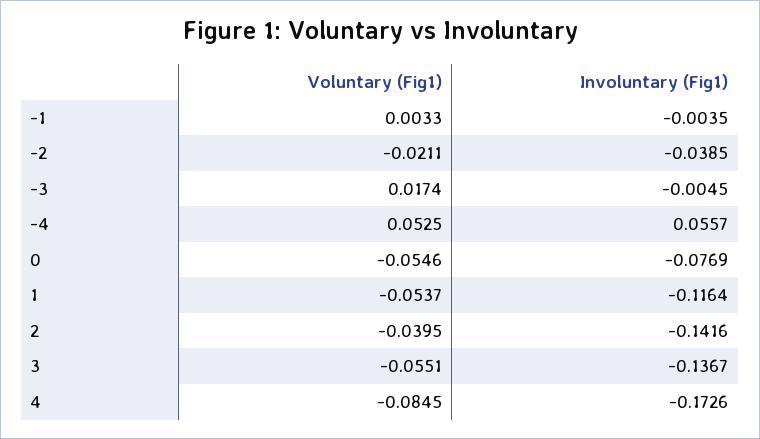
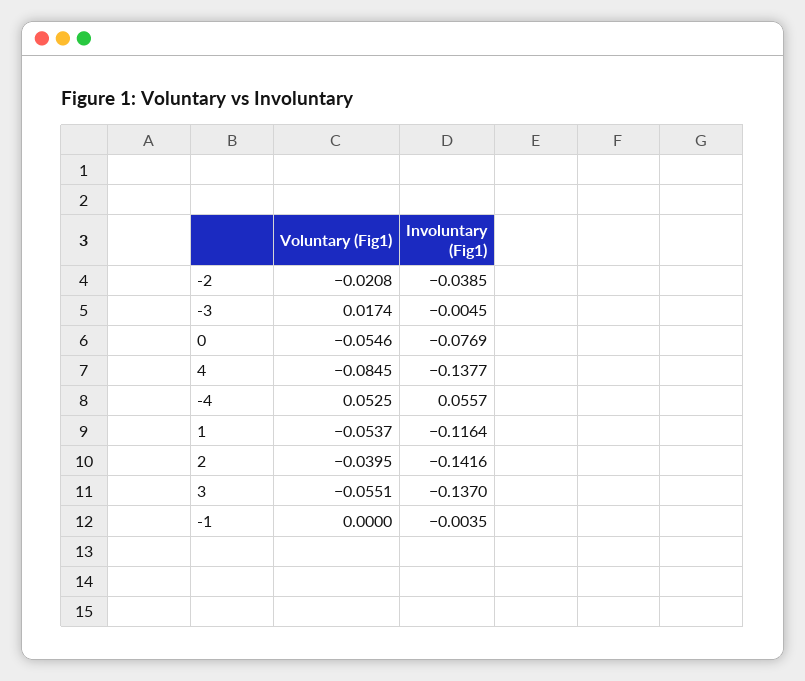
Voluntary (Fig1), -1: 0.0033 -> 0
Voluntary (Fig1), -2: -0.0211 -> -0.0208
Involuntary (Fig1), 3: -0.1367 -> -0.137
Involuntary (Fig1), 4: -0.1726 -> -0.1377

